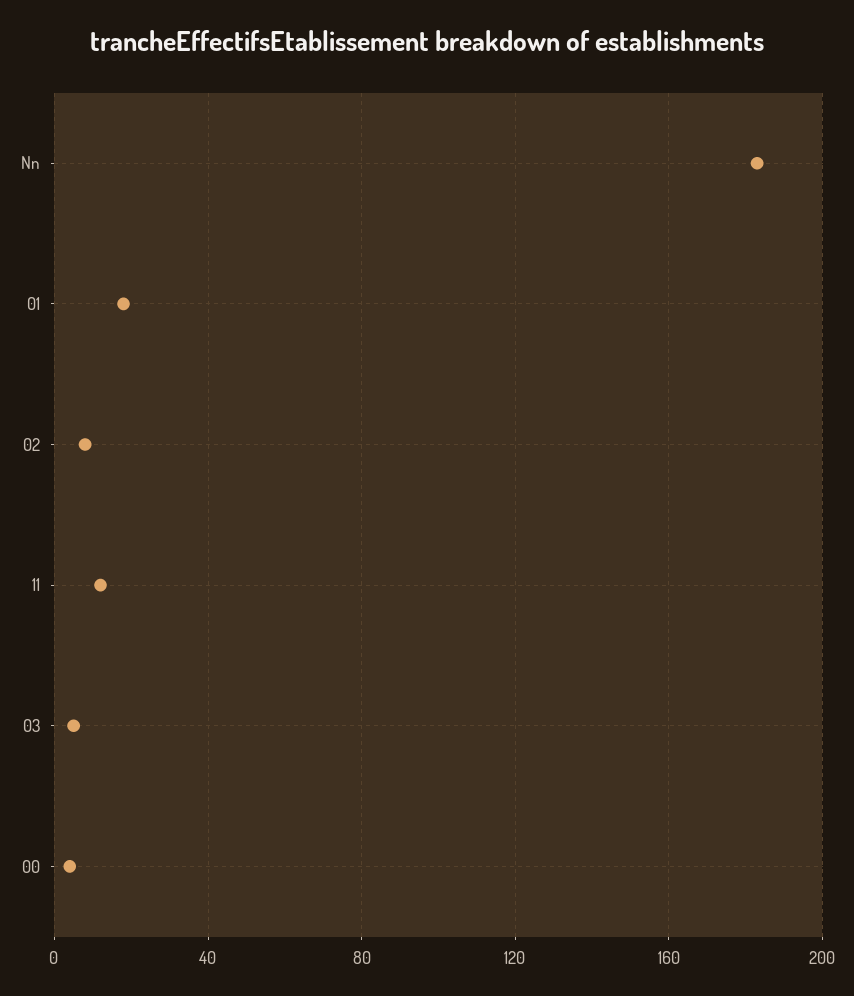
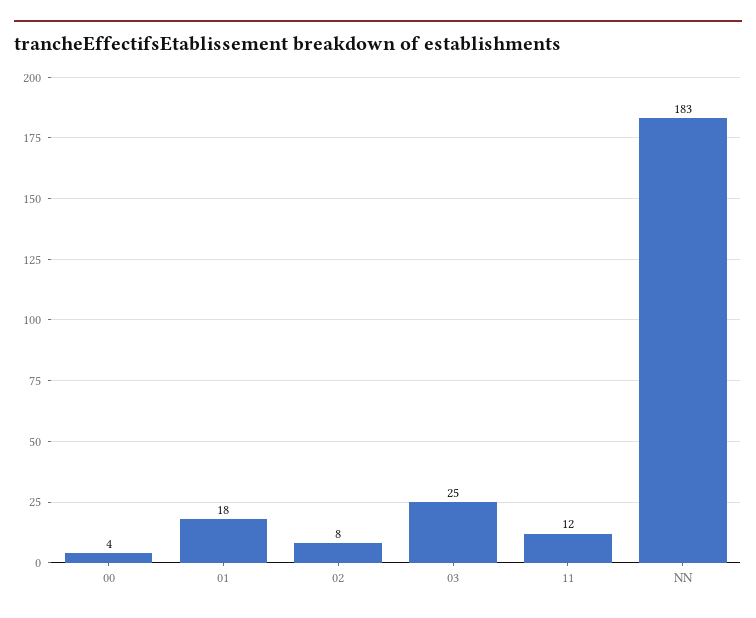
03: 5 -> 25

